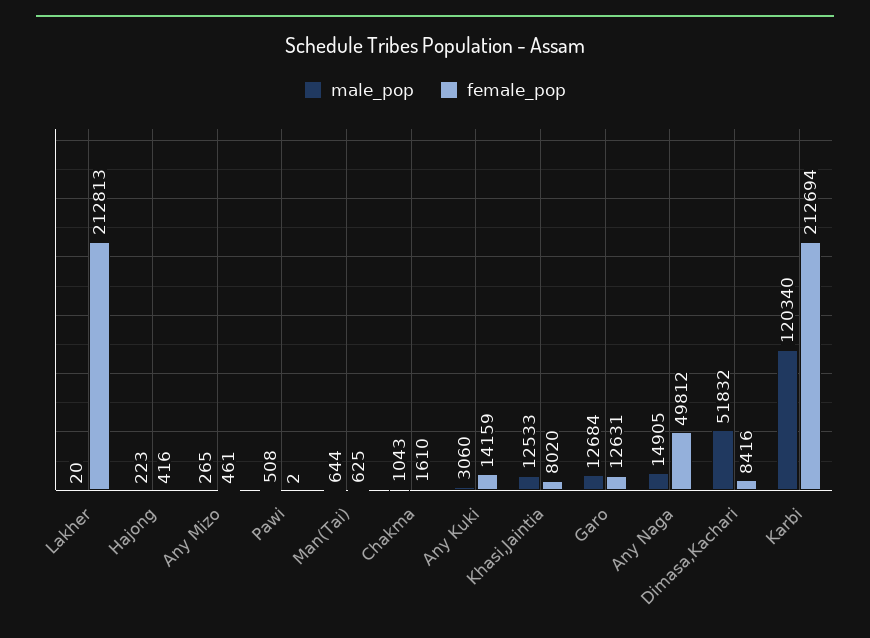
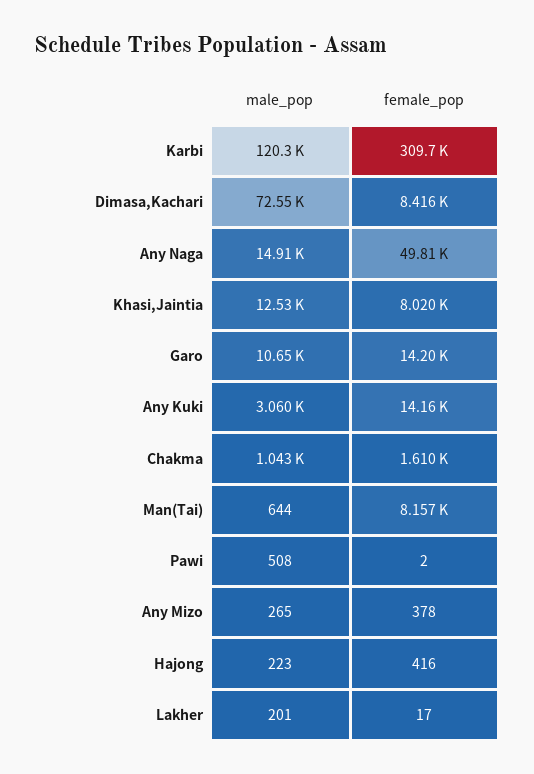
male_pop, Lakher: 20 -> 201
female_pop, Lakher: 212813 -> 17
female_pop, Any Mizo: 461 -> 378
female_pop, Man(Tai): 625 -> 8157
male_pop, Garo: 12684 -> 10650
female_pop, Garo: 12631 -> 14200
male_pop, Dimasa,Kachari: 51832 -> 72550
female_pop, Karbi: 212694 -> 309700

